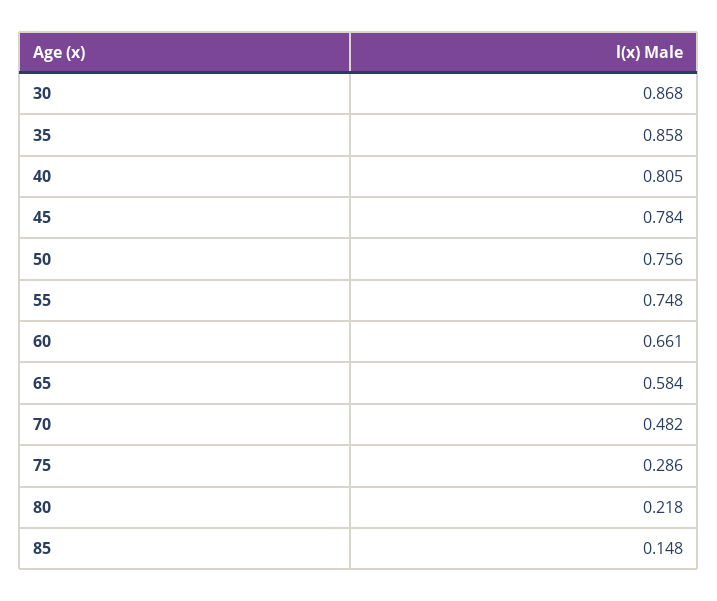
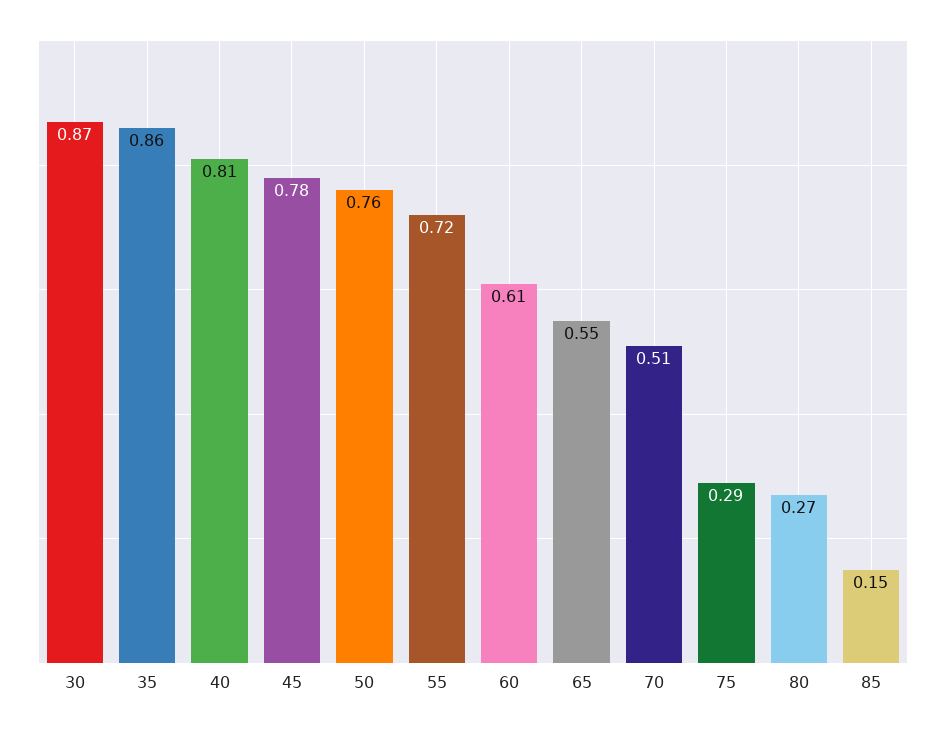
55: 0.748 -> 0.72
60: 0.661 -> 0.61
65: 0.584 -> 0.55
70: 0.482 -> 0.51
80: 0.218 -> 0.27

